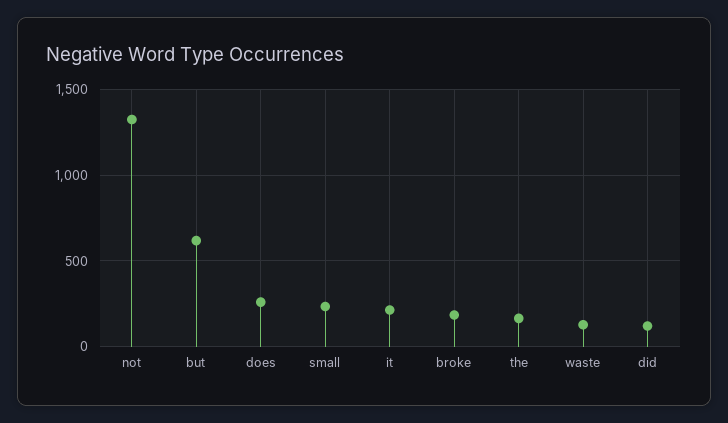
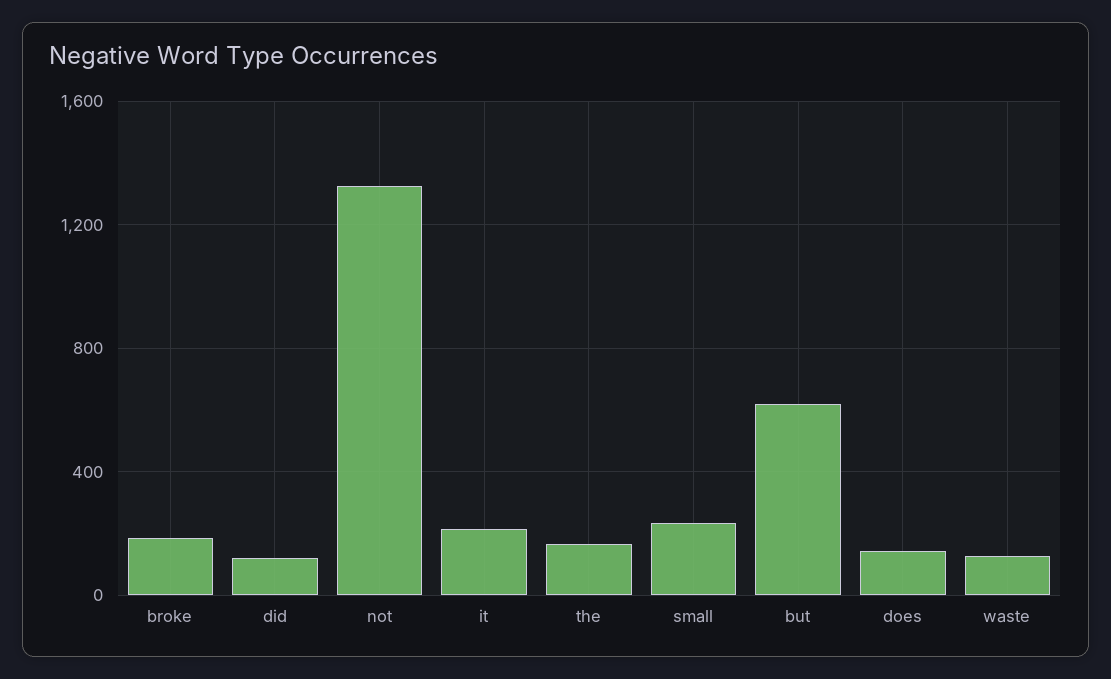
does: 250 -> 150

